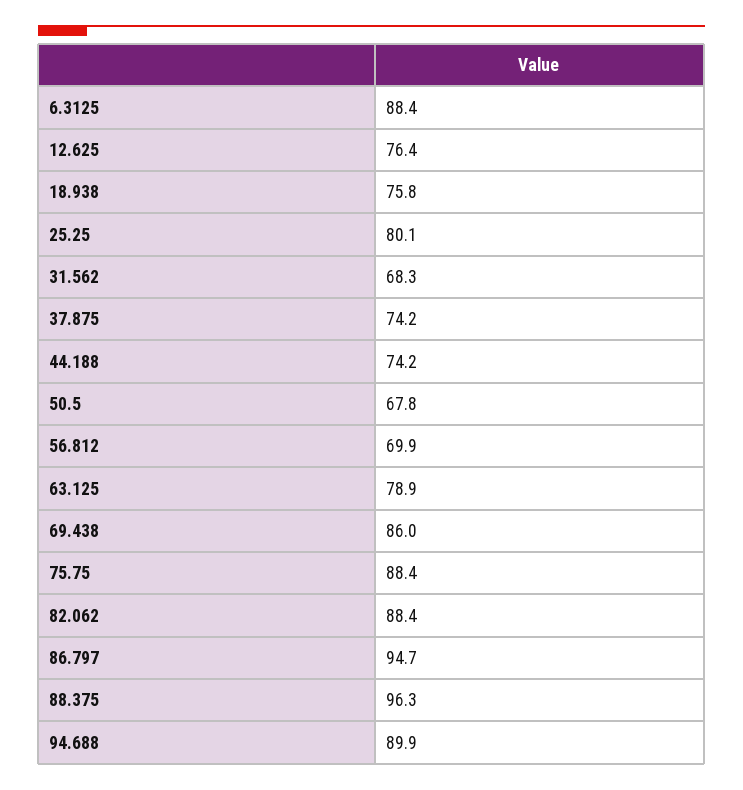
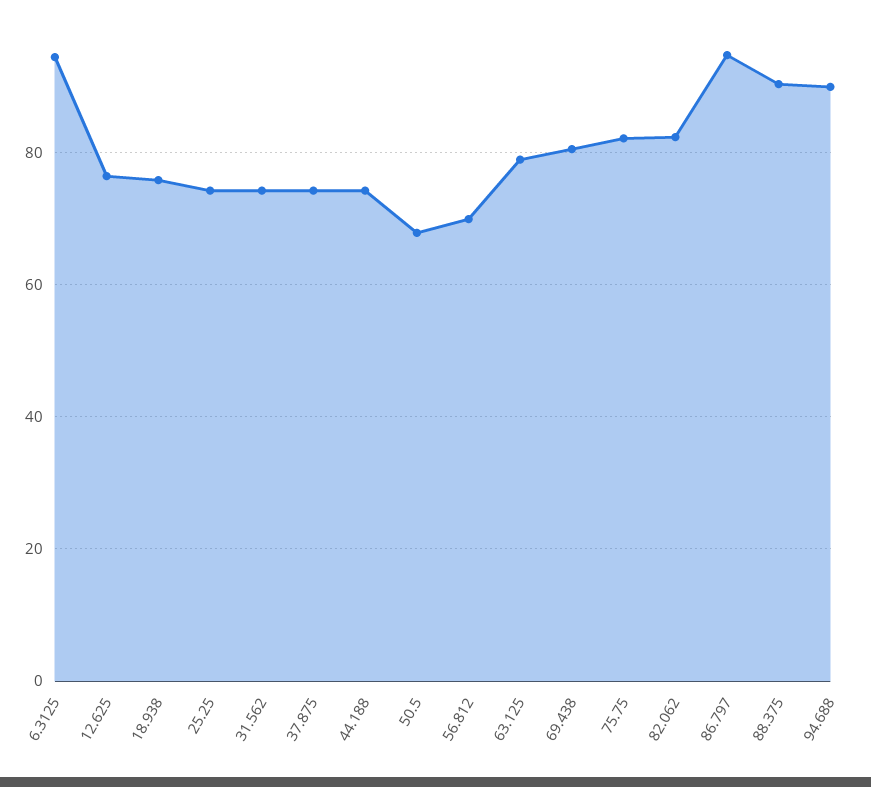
6.3125: 88.4 -> 94
25.25: 80.1 -> 74
31.562: 68.3 -> 74
69.438: 86 -> 80
75.75: 88.4 -> 82
82.062: 88.4 -> 82
88.375: 96.3 -> 90

